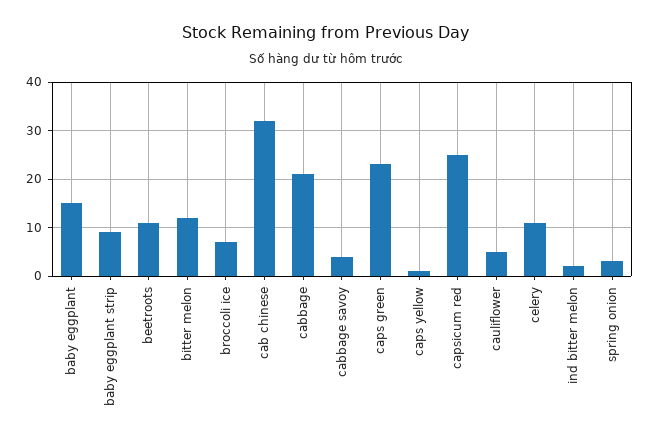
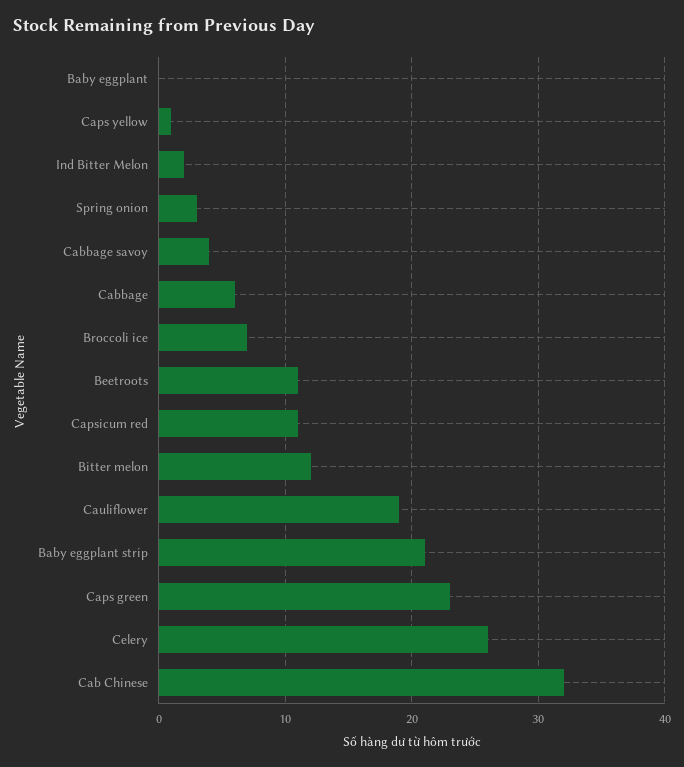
baby eggplant: 15 -> 0
baby eggplant strip: 10 -> 21
cabbage: 20 -> 6
capsicum red: 25 -> 11
cauliflower: 5 -> 19
celery: 10 -> 26

